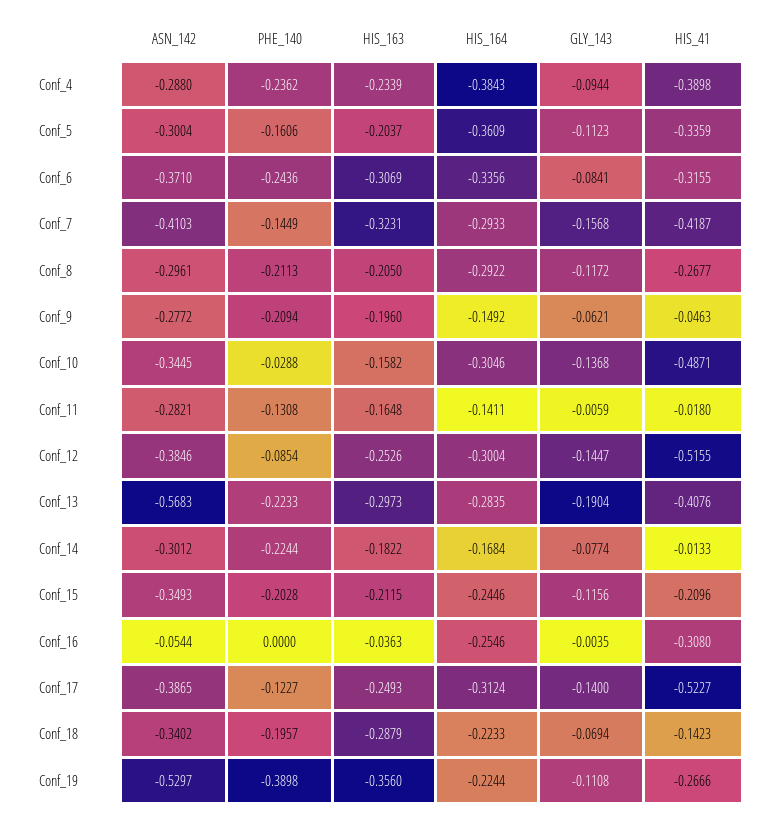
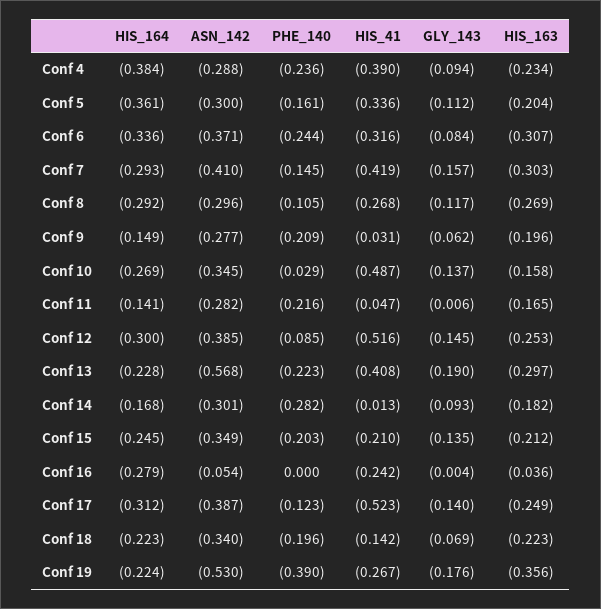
HIS_163, Conf_7: -0.3231 -> -0.303
PHE_140, Conf_8: -0.2113 -> -0.105
HIS_163, Conf_8: -0.205 -> -0.269
HIS_41, Conf_9: -0.0463 -> -0.031
HIS_164, Conf_10: -0.3046 -> -0.269
PHE_140, Conf_11: -0.1308 -> -0.216
HIS_41, Conf_11: -0.018 -> -0.047
HIS_164, Conf_13: -0.2835 -> -0.228
PHE_140, Conf_14: -0.2244 -> -0.282
GLY_143, Conf_14: -0.0774 -> -0.093
GLY_143, Conf_15: -0.1156 -> -0.135
HIS_164, Conf_16: -0.2546 -> -0.279
HIS_41, Conf_16: -0.308 -> -0.242
HIS_163, Conf_18: -0.2879 -> -0.223
GLY_143, Conf_19: -0.1108 -> -0.176

